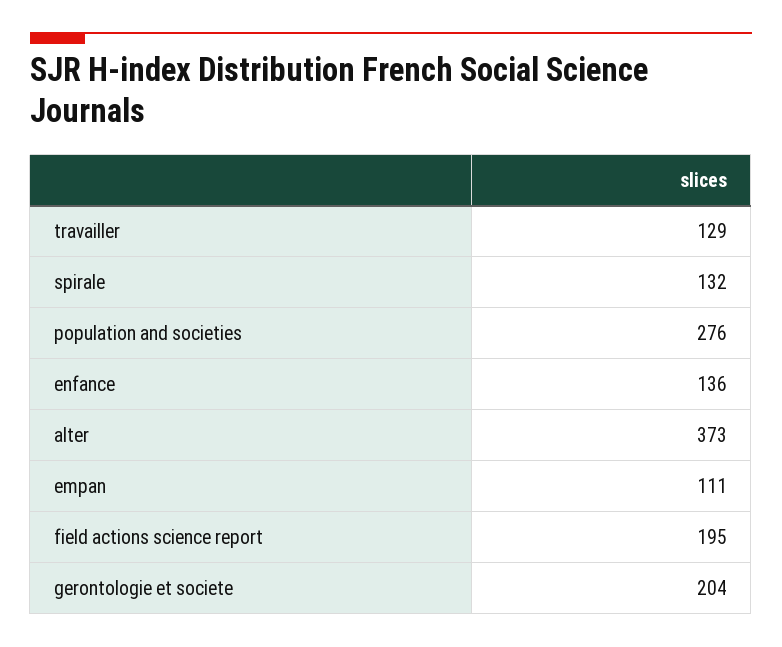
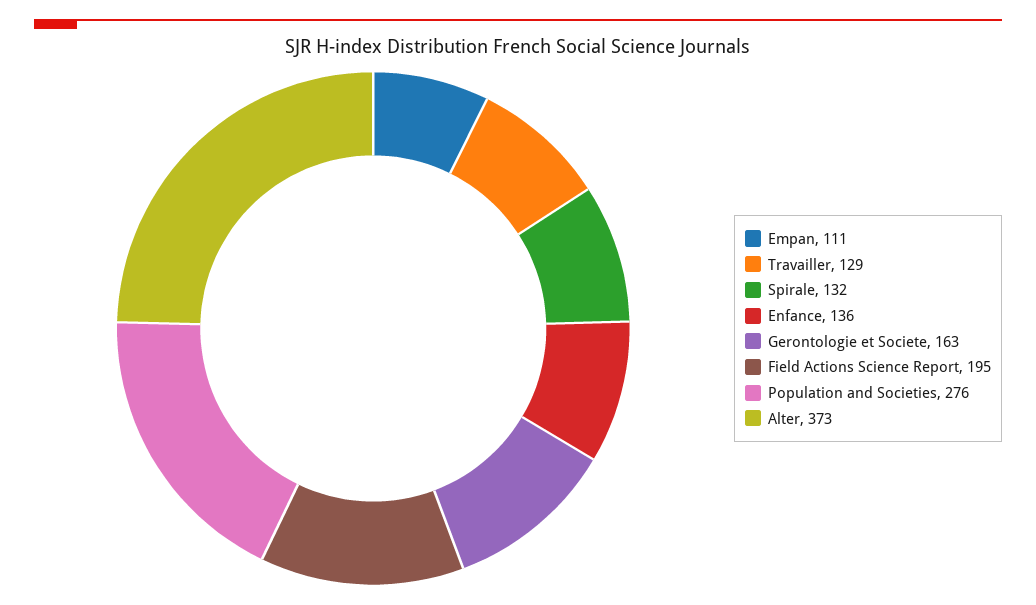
gerontologie et societe: 204 -> 163

